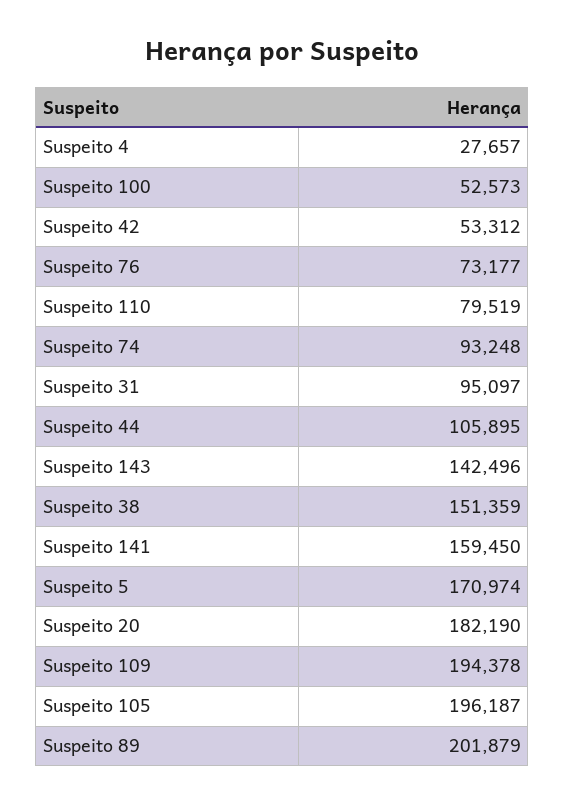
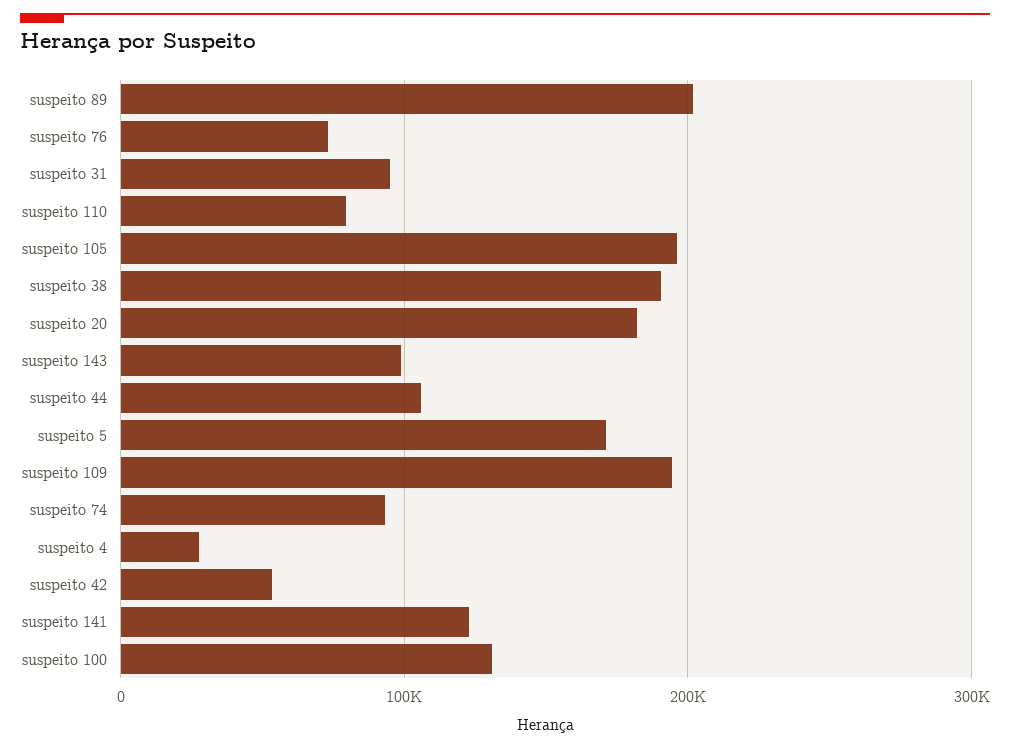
Suspeito 100: 52573 -> 130000
Suspeito 143: 142496 -> 100000
Suspeito 38: 151359 -> 190000
Suspeito 141: 159450 -> 120000

